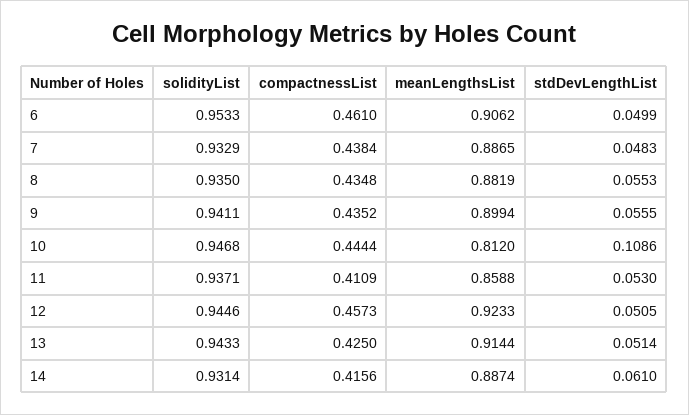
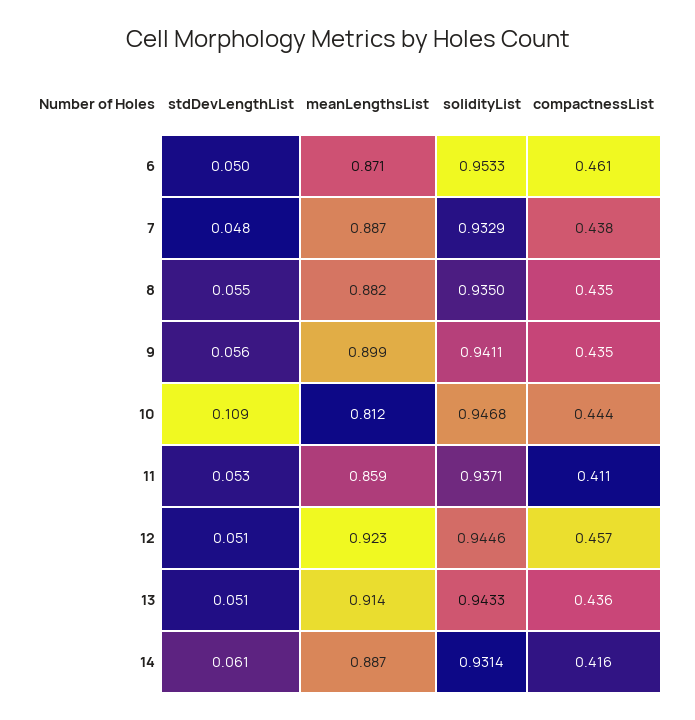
meanLengthsList, 6: 0.9062 -> 0.871
compactnessList, 13: 0.425 -> 0.436

